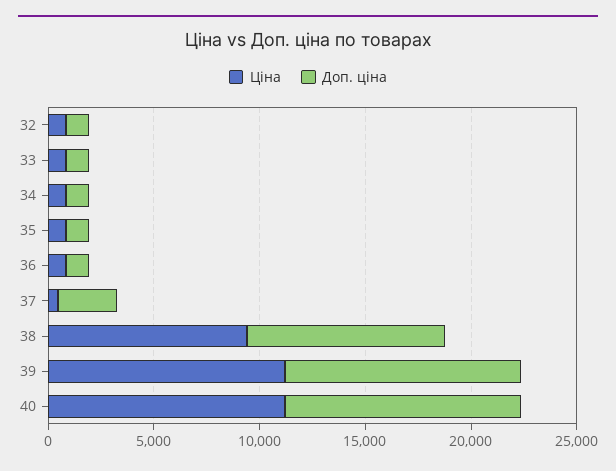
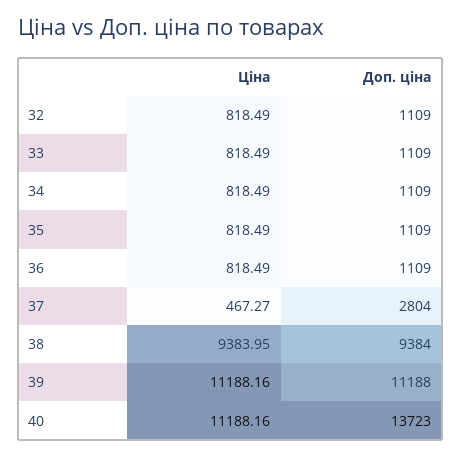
Доп. ціна, 40: 11000 -> 13723

